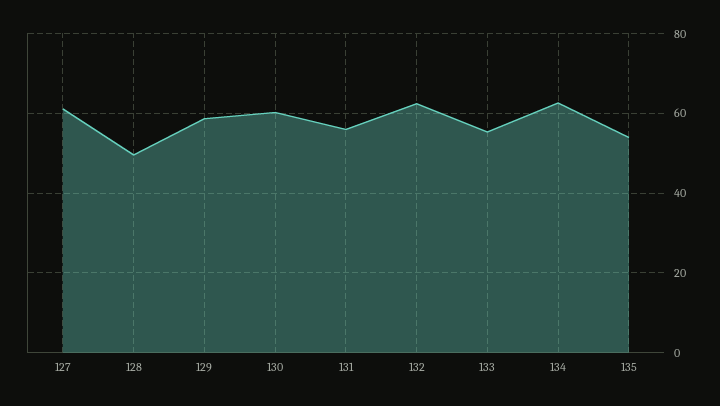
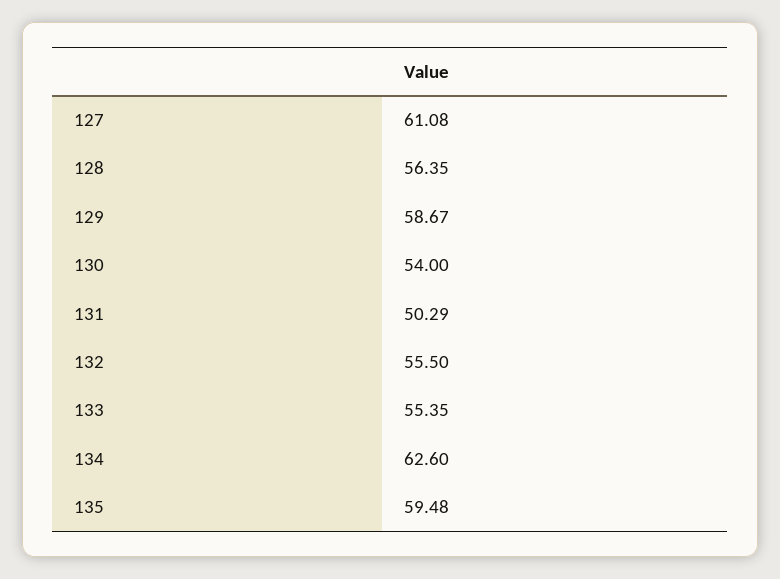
128: 50 -> 56.35
130: 60 -> 54
131: 56 -> 50.29
132: 62 -> 55.5
135: 54 -> 59.48

